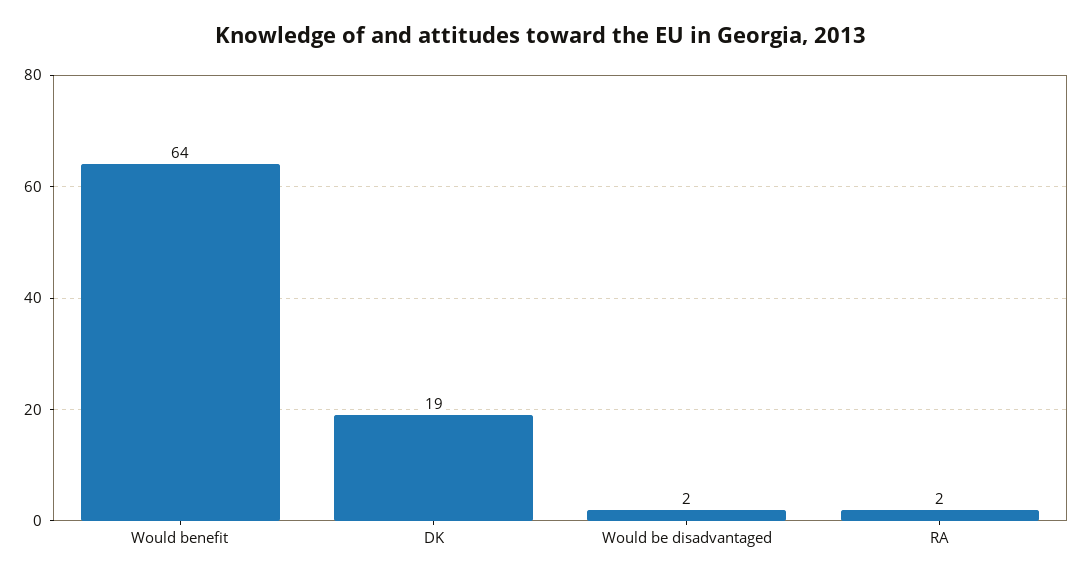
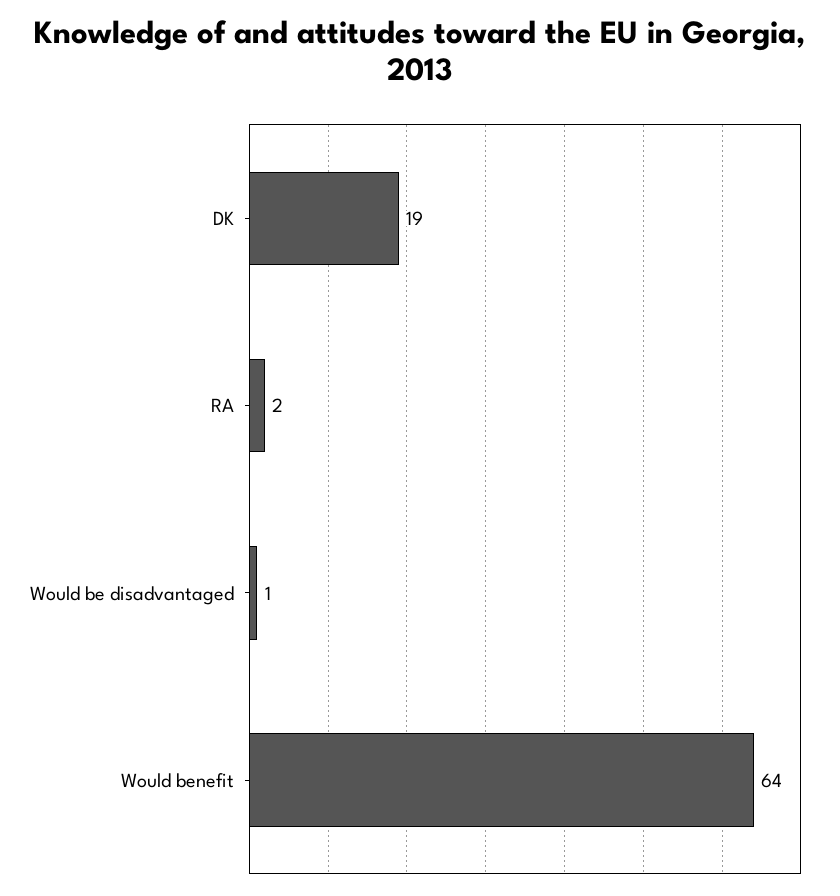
Would be disadvantaged: 2 -> 1

